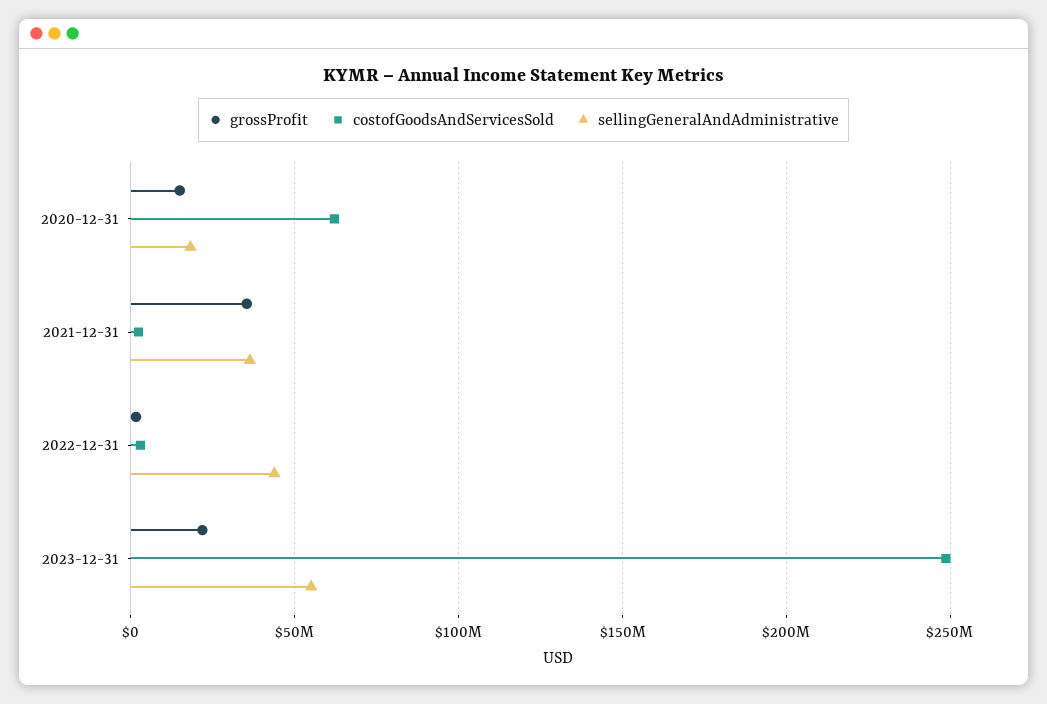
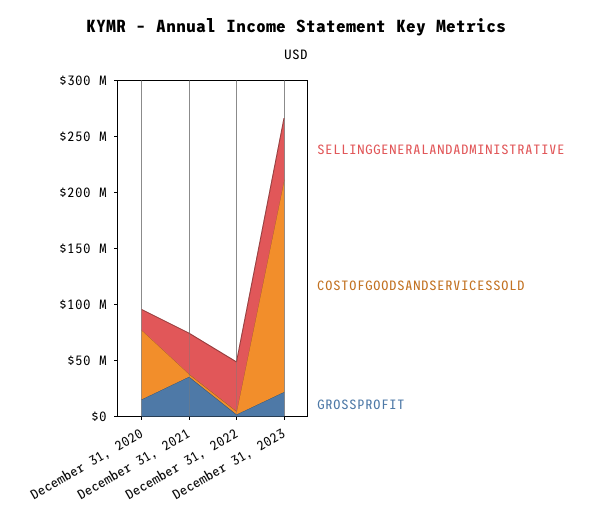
costofGoodsAndServicesSold, 2023-12-31: 250000000 -> 190000000

